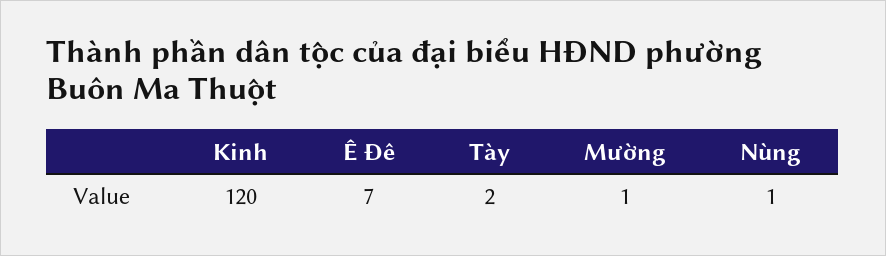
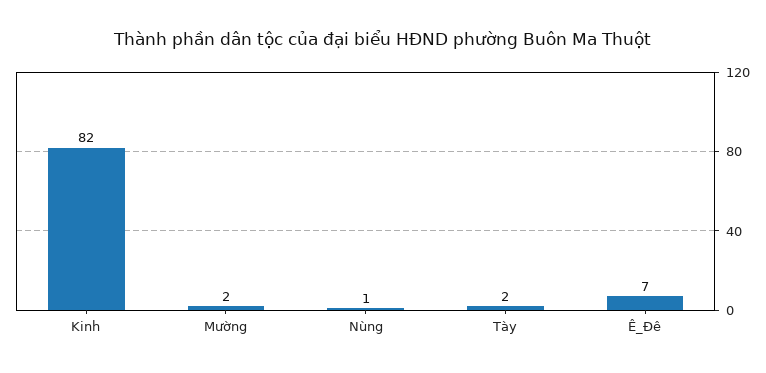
Kinh: 120 -> 82
Mường: 1 -> 2

